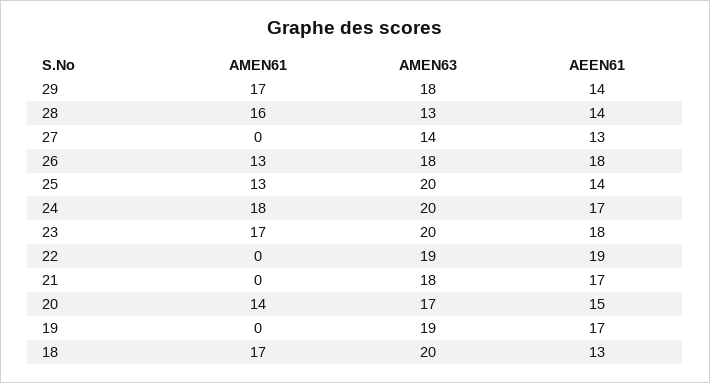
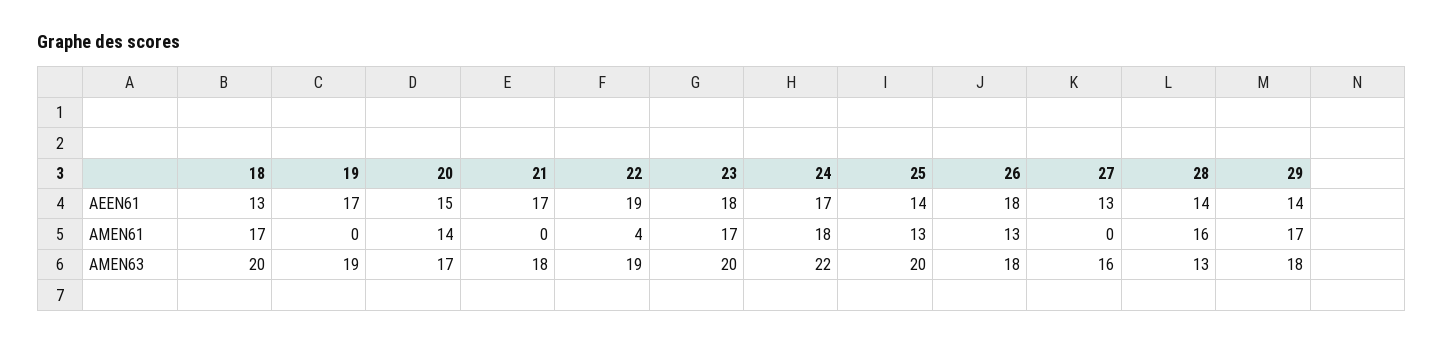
AMEN63, 27: 14 -> 16
AMEN63, 24: 20 -> 22
AMEN61, 22: 0 -> 4

